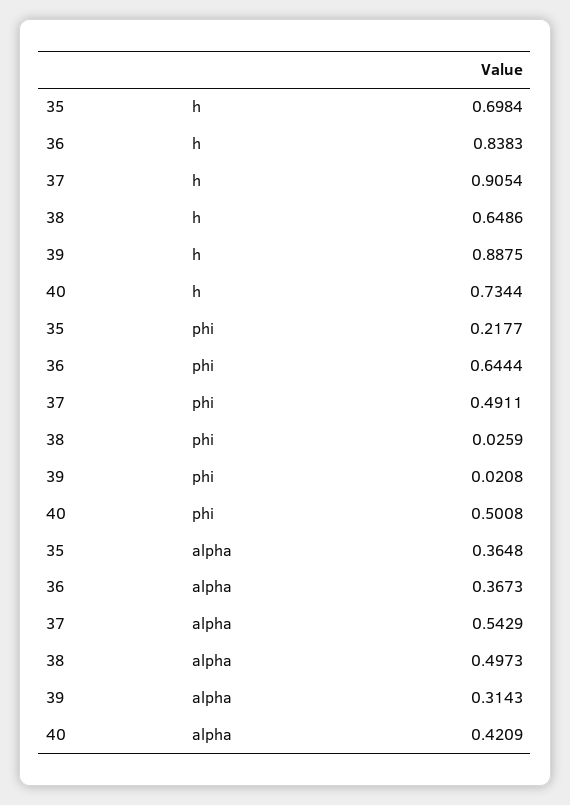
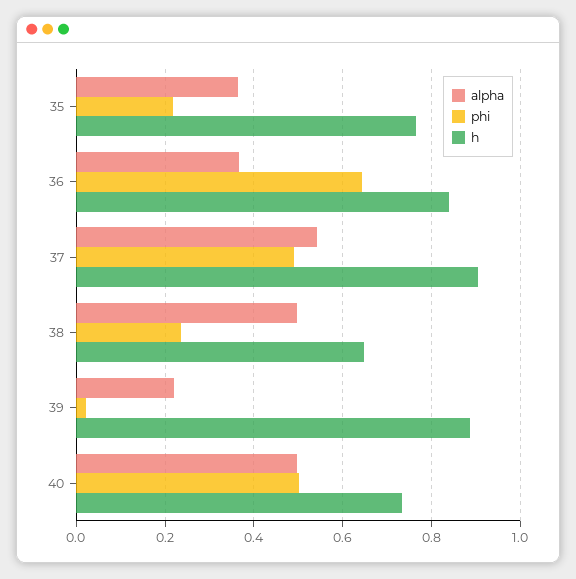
h, 35: 0.6984 -> 0.76
phi, 38: 0.0259 -> 0.24
alpha, 39: 0.3143 -> 0.22
alpha, 40: 0.4209 -> 0.5

